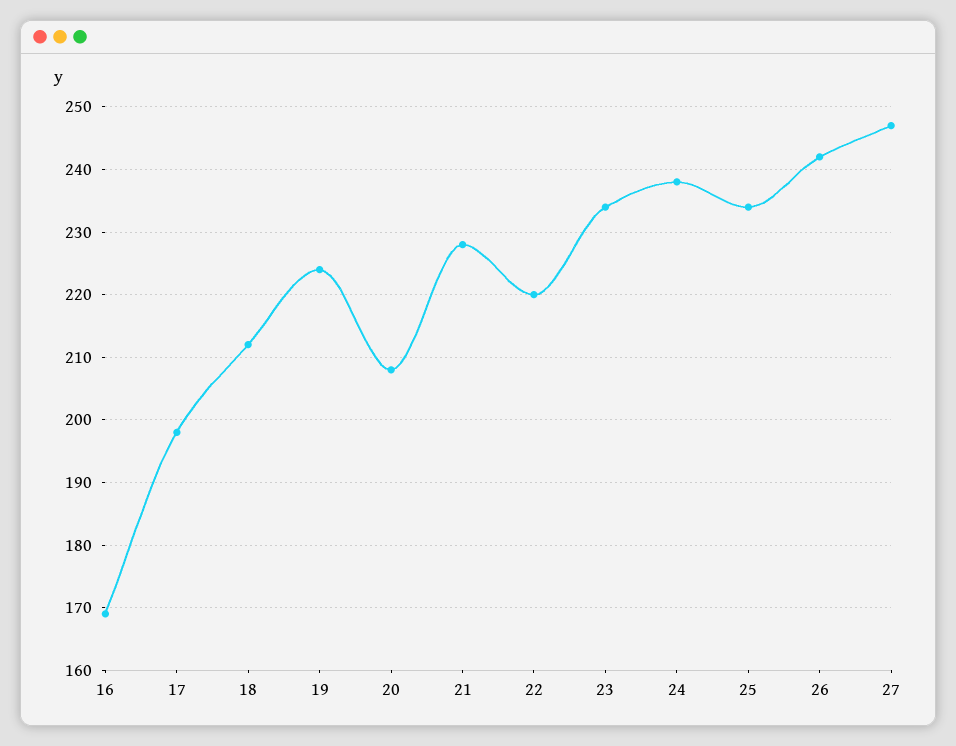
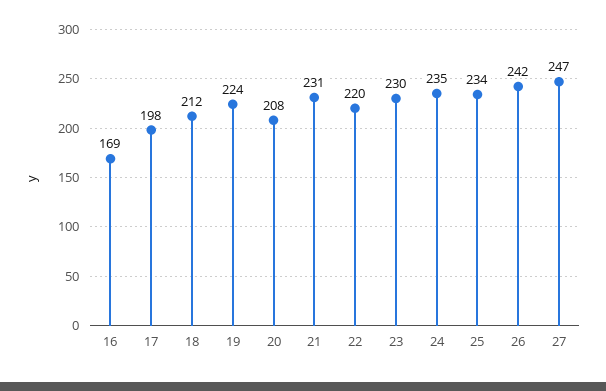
21: 228 -> 231
23: 234 -> 230
24: 238 -> 235

